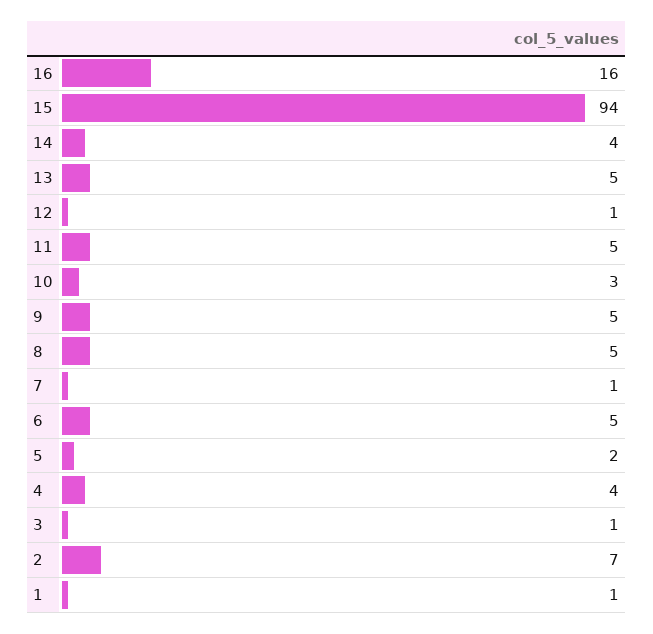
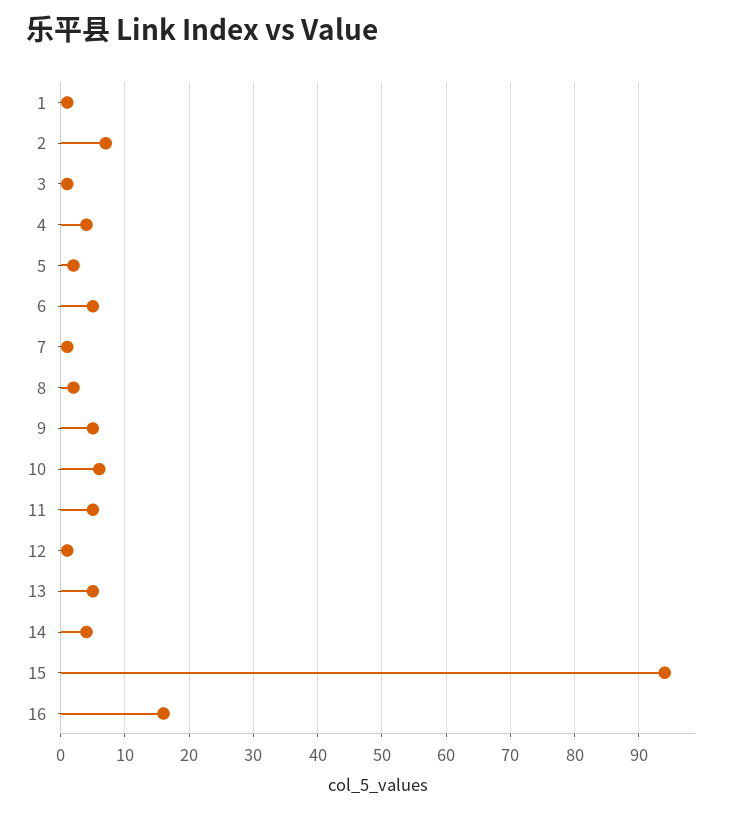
10: 3 -> 6
8: 5 -> 2

